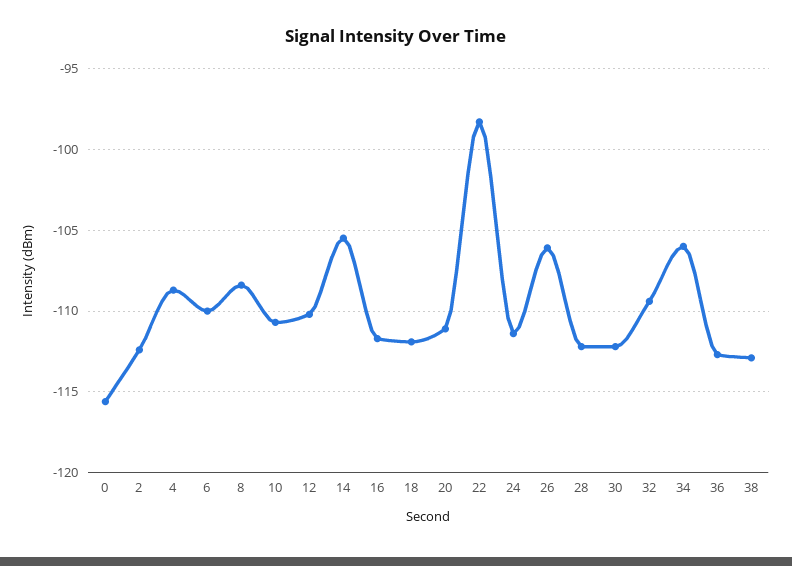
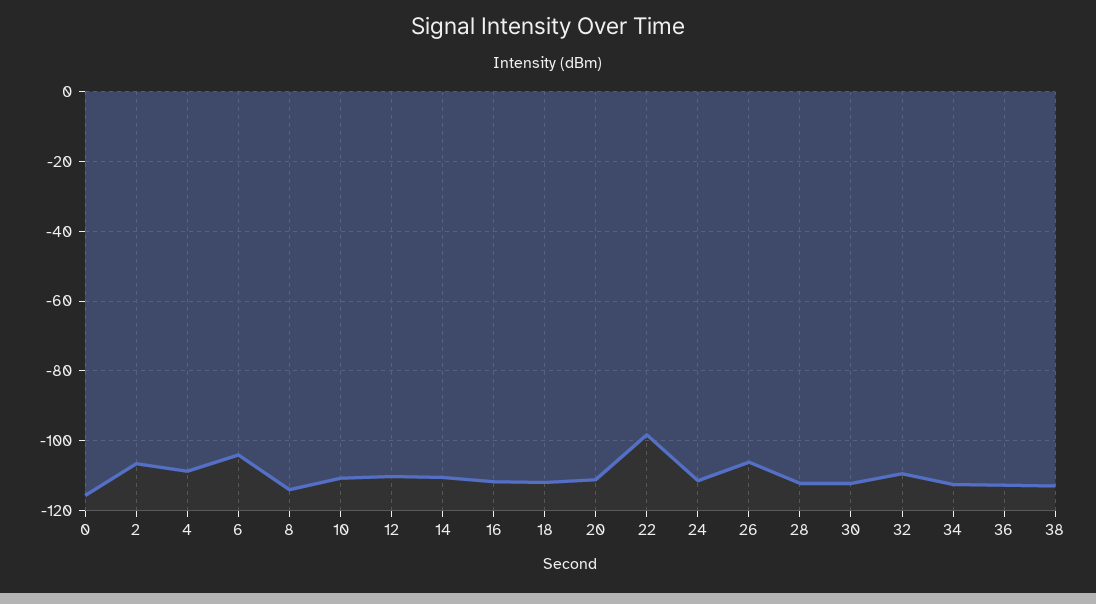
2: -112.5 -> -106
6: -110 -> -104
8: -108.5 -> -114
14: -105.5 -> -110
34: -106 -> -112

